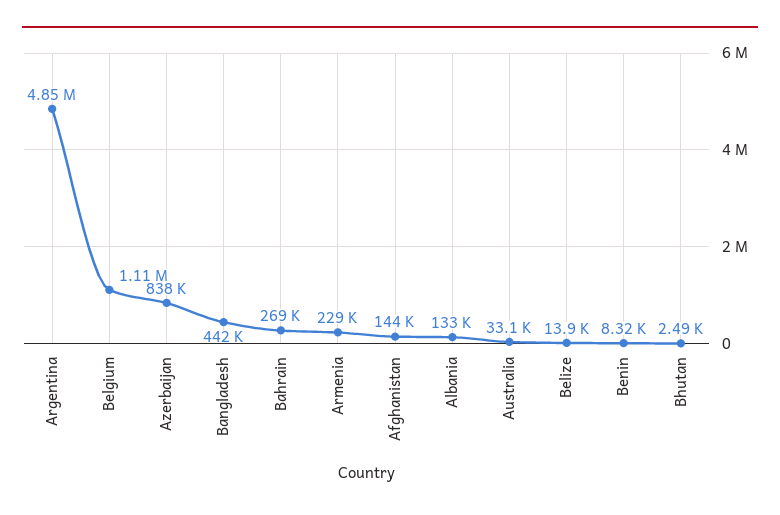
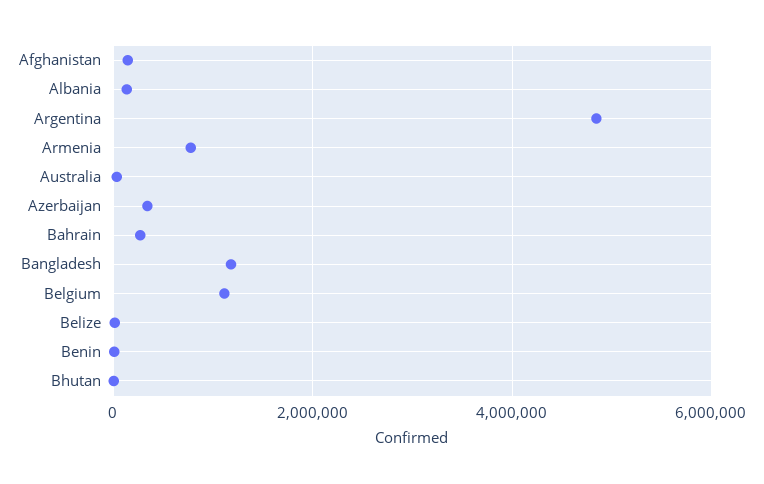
Azerbaijan: 838000 -> 400000
Bangladesh: 442000 -> 1200000
Armenia: 229000 -> 800000

